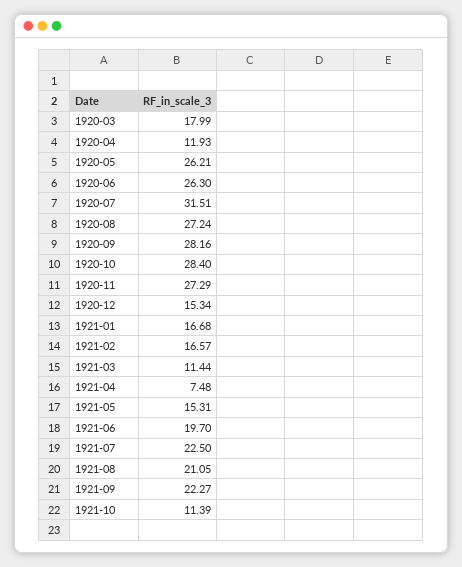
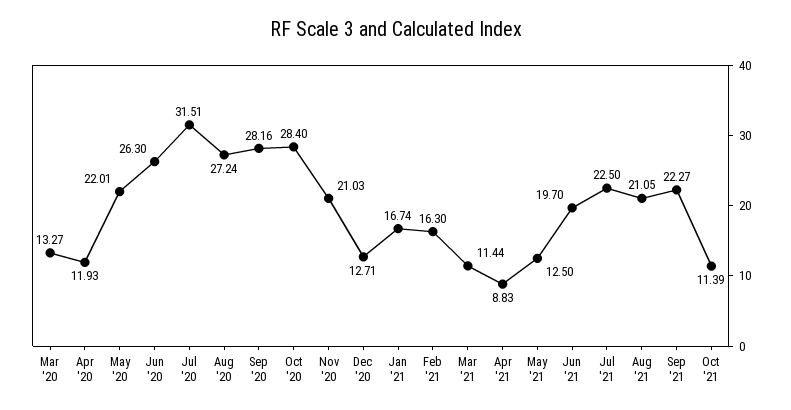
1920-03: 17.99 -> 13.27
1920-05: 26.21 -> 22.01
1920-11: 27.29 -> 21.03
1920-12: 15.34 -> 12.71
1921-01: 16.68 -> 16.74
1921-02: 16.57 -> 16.3
1921-04: 7.48 -> 8.83
1921-05: 15.31 -> 12.5

